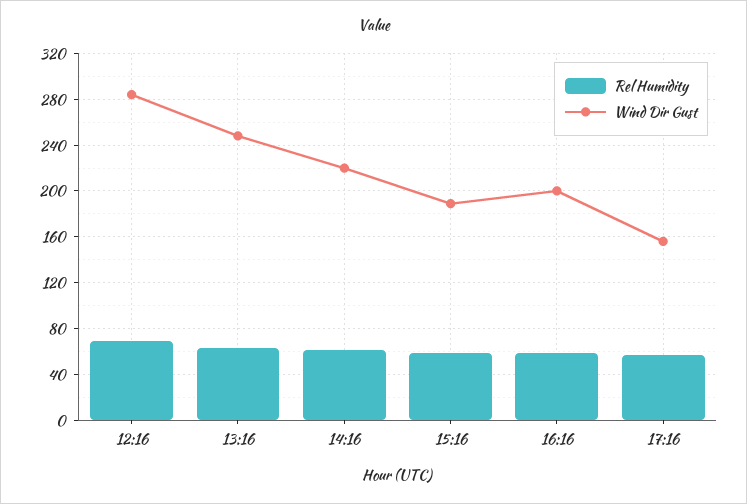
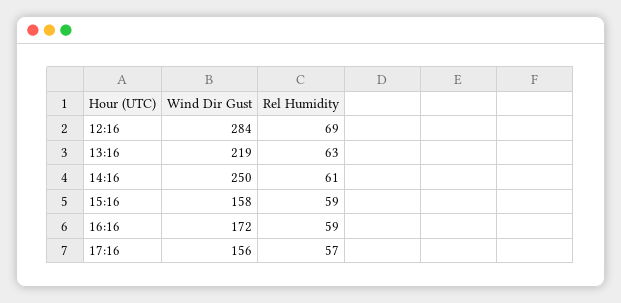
Wind Dir Gust, 13:16: 250 -> 219
Wind Dir Gust, 14:16: 220 -> 250
Wind Dir Gust, 15:16: 190 -> 158
Wind Dir Gust, 16:16: 200 -> 172

